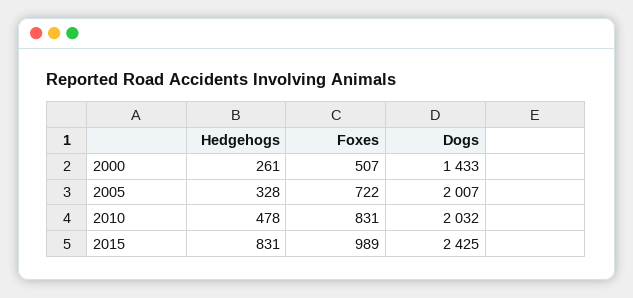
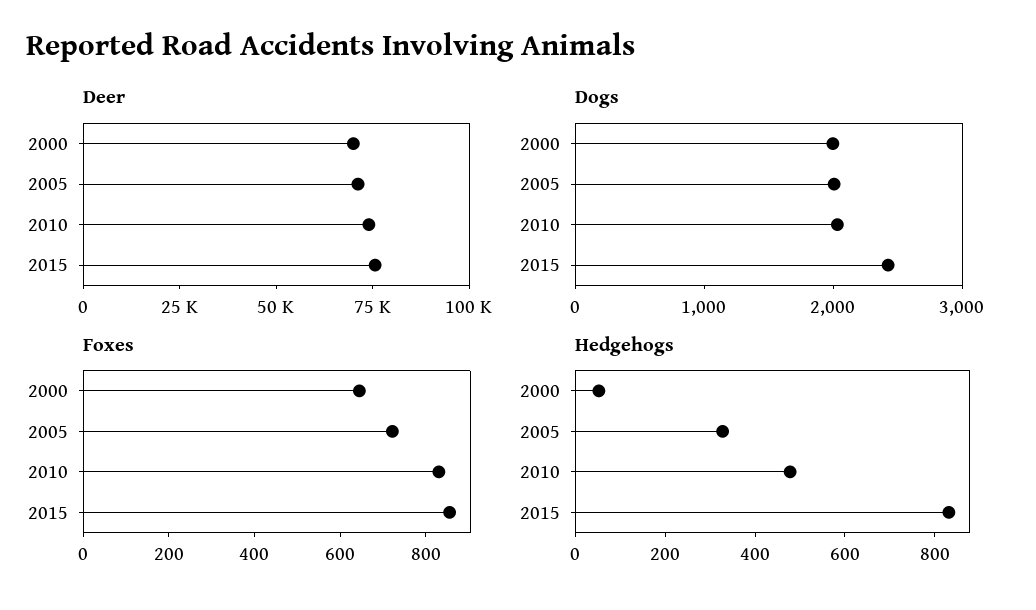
Hedgehogs, 2000: 261 -> 50
Foxes, 2000: 507 -> 650
Dogs, 2000: 1433 -> 2000
Foxes, 2015: 989 -> 850
Deer, 2000: none -> 70000
Deer, 2005: none -> 70000
Deer, 2010: none -> 75000
Deer, 2015: none -> 75000

